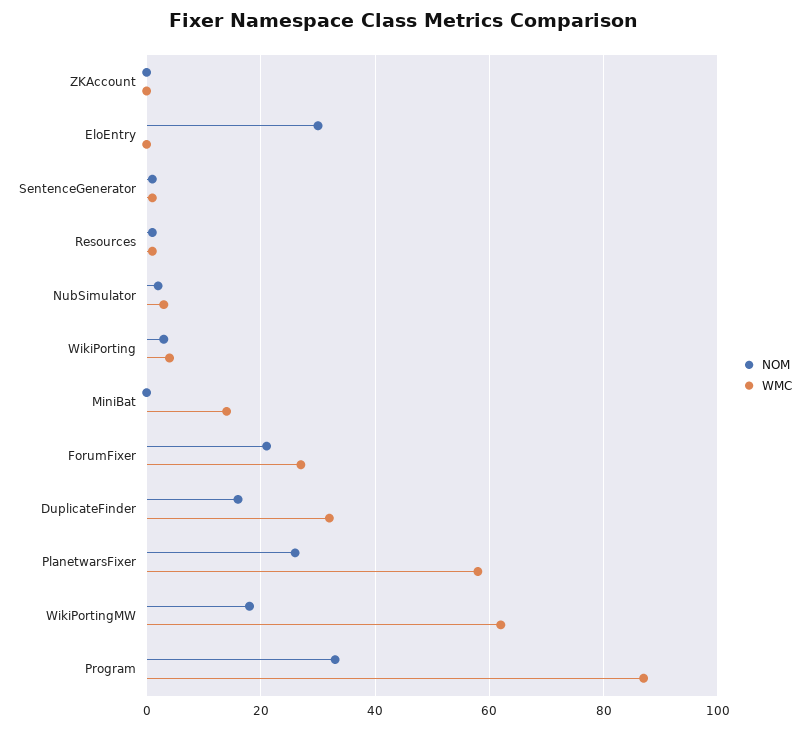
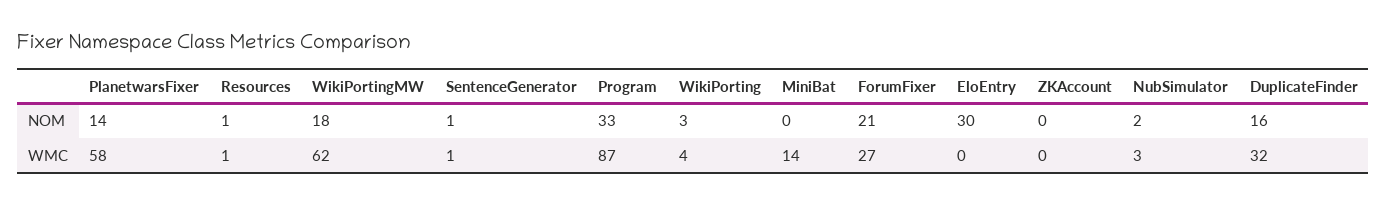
NOM, PlanetwarsFixer: 25 -> 14

